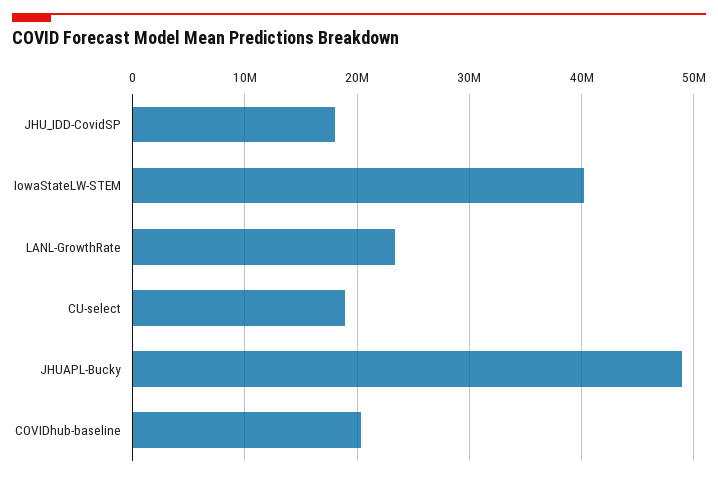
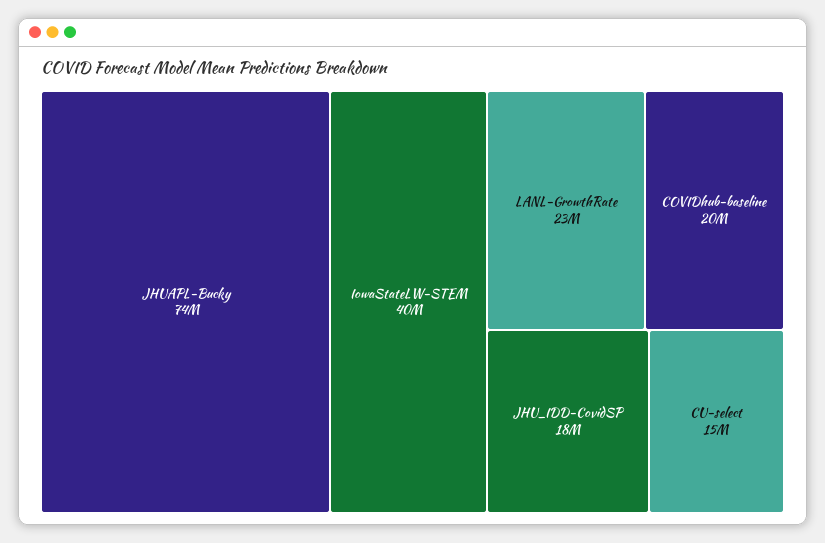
CU-select: 19000000 -> 15000000
JHUAPL-Bucky: 49000000 -> 74000000

